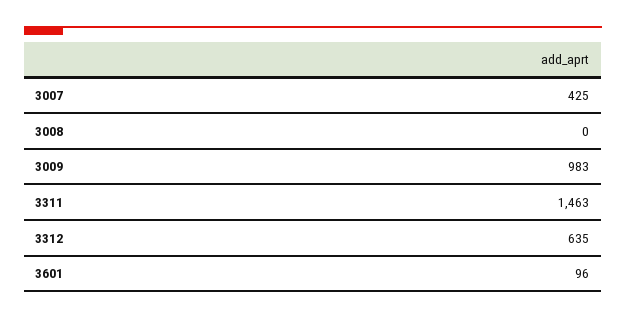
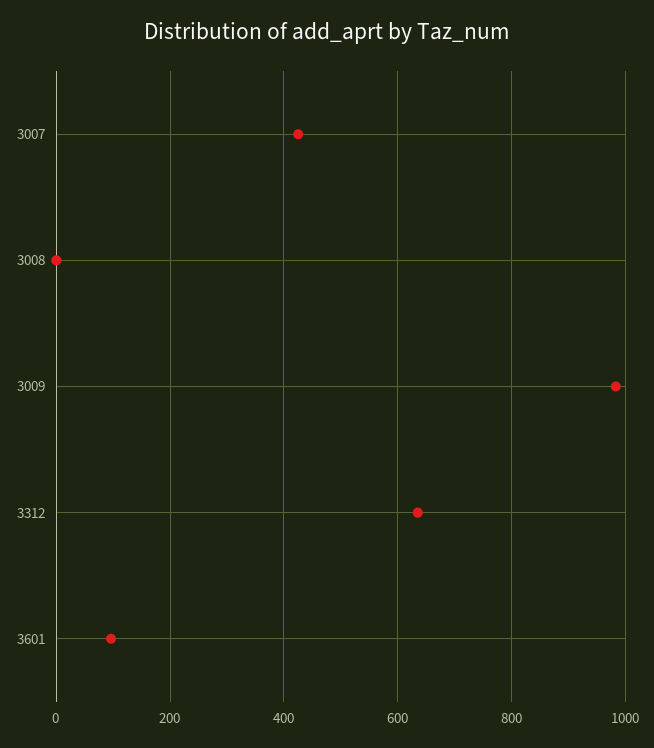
3311: 1463 -> none

